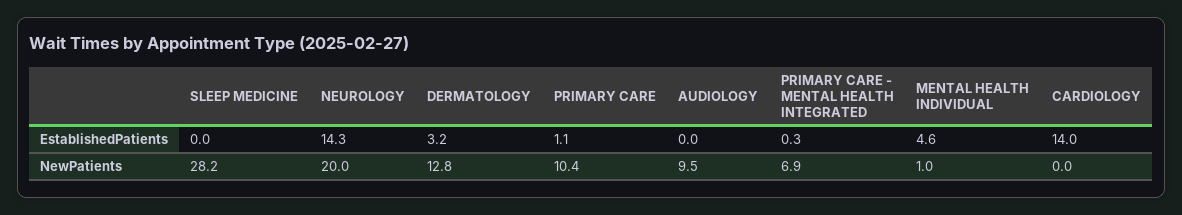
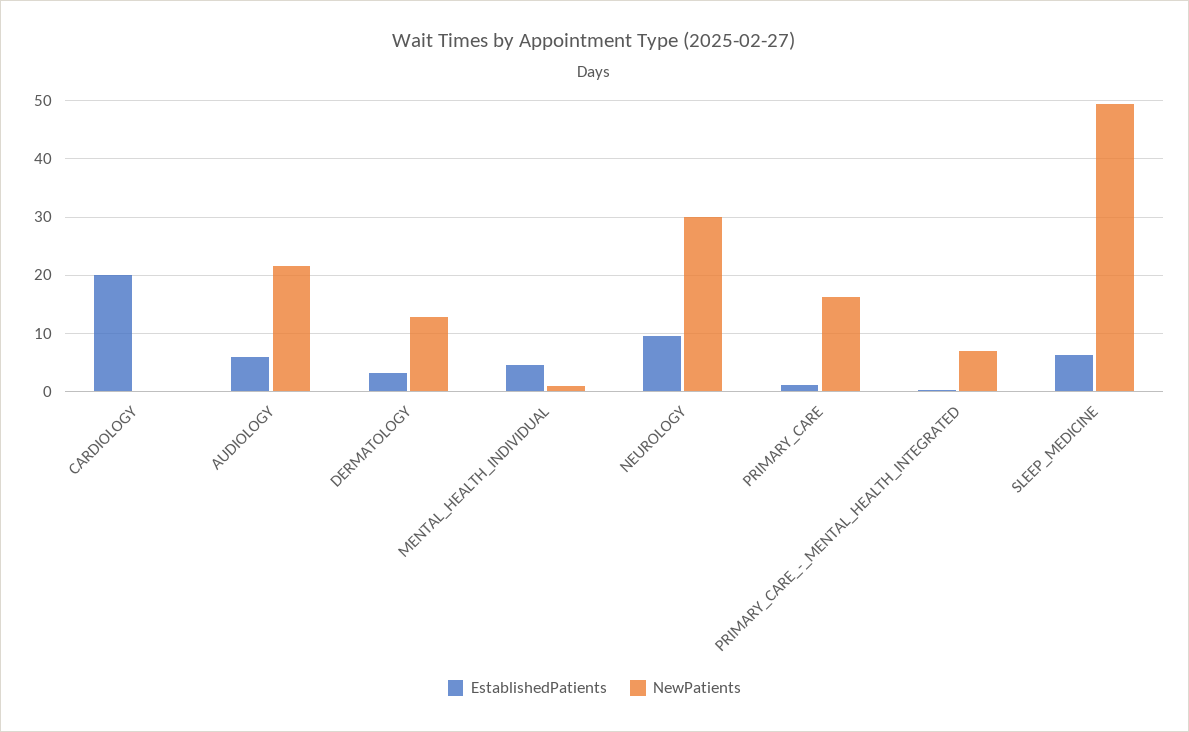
EstablishedPatients, SLEEP MEDICINE: 0 -> 6
EstablishedPatients, NEUROLOGY: 14.3 -> 10
EstablishedPatients, AUDIOLOGY: 0 -> 6
EstablishedPatients, CARDIOLOGY: 14 -> 20
NewPatients, SLEEP MEDICINE: 28.2 -> 50
NewPatients, NEUROLOGY: 20 -> 30
NewPatients, PRIMARY CARE: 10.4 -> 16
NewPatients, AUDIOLOGY: 9.5 -> 22

